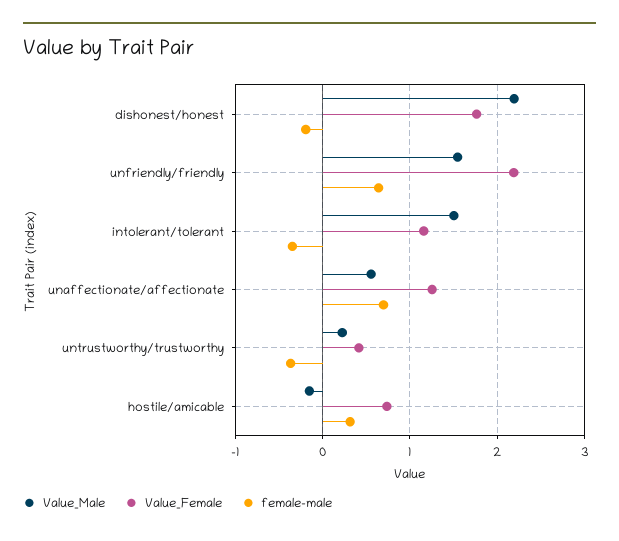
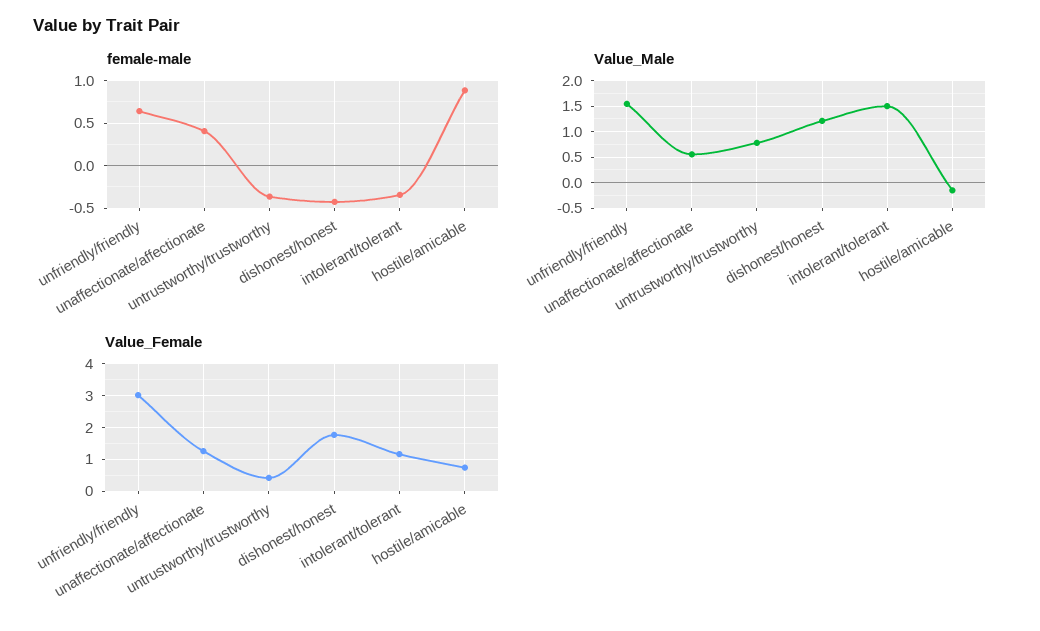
Value_Male, dishonest/honest: 2.2 -> 1.25
female-male, dishonest/honest: -0.2 -> -0.4
Value_Female, unfriendly/friendly: 2.2 -> 3
female-male, unaffectionate/affectionate: 0.7 -> 0.4
Value_Male, untrustworthy/trustworthy: 0.2 -> 0.75
female-male, hostile/amicable: 0.3 -> 0.9

